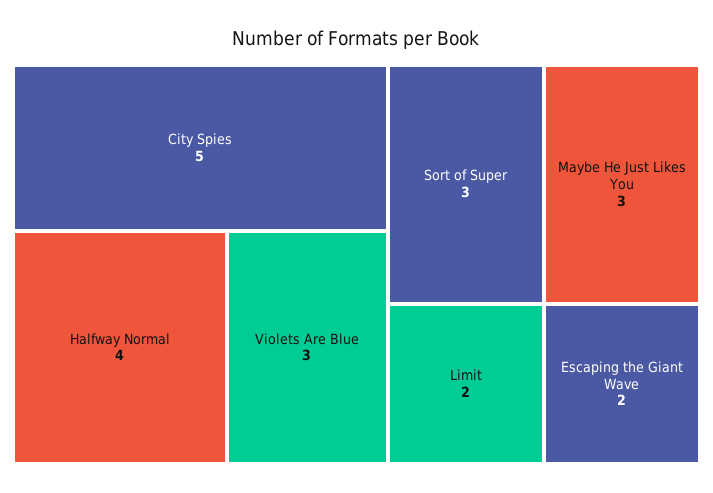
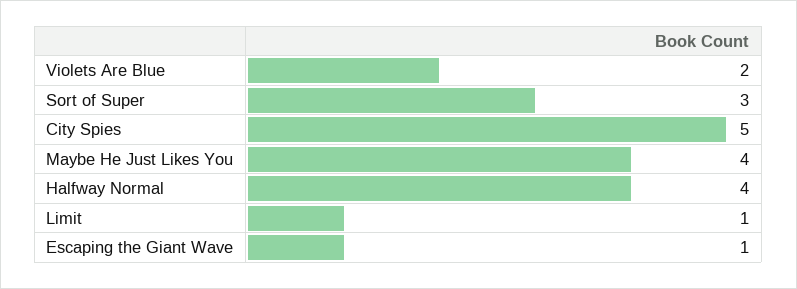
Violets Are Blue: 3 -> 2
Maybe He Just Likes You: 3 -> 4
Limit: 2 -> 1
Escaping the Giant Wave: 2 -> 1

